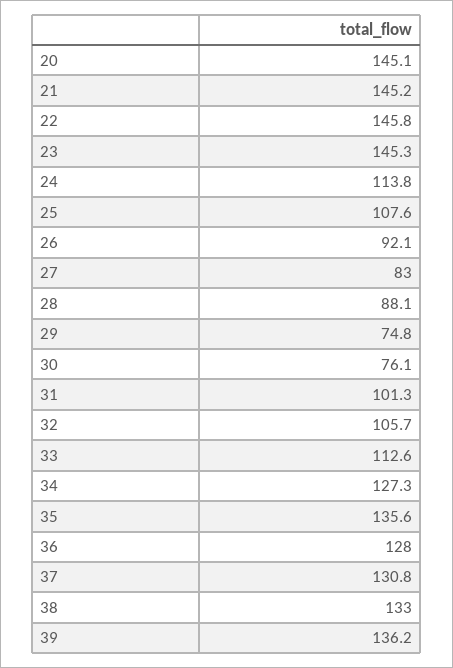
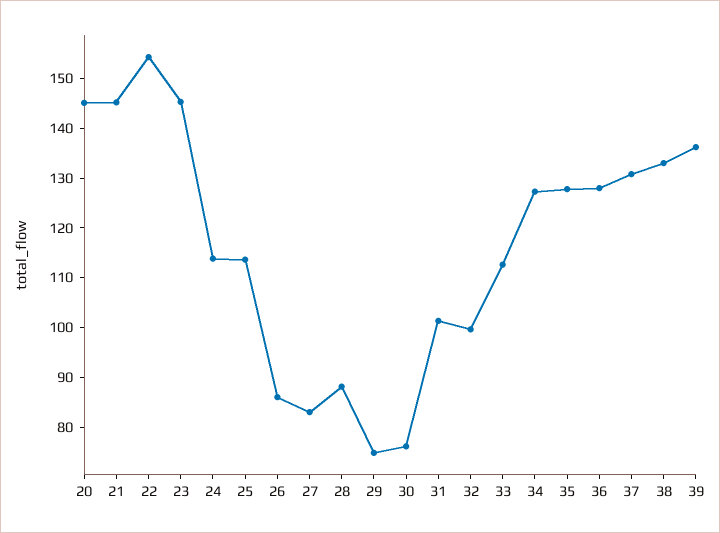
22: 145.8 -> 154
25: 107.6 -> 114
26: 92.1 -> 86
32: 105.7 -> 100
35: 135.6 -> 128

